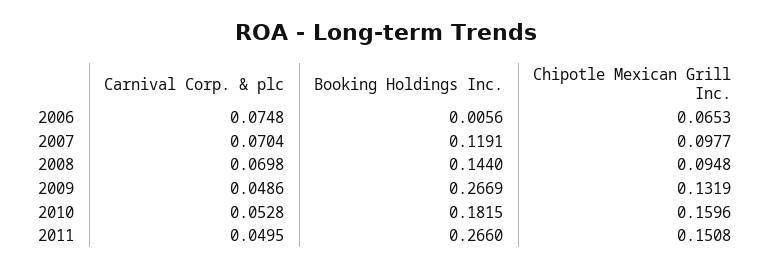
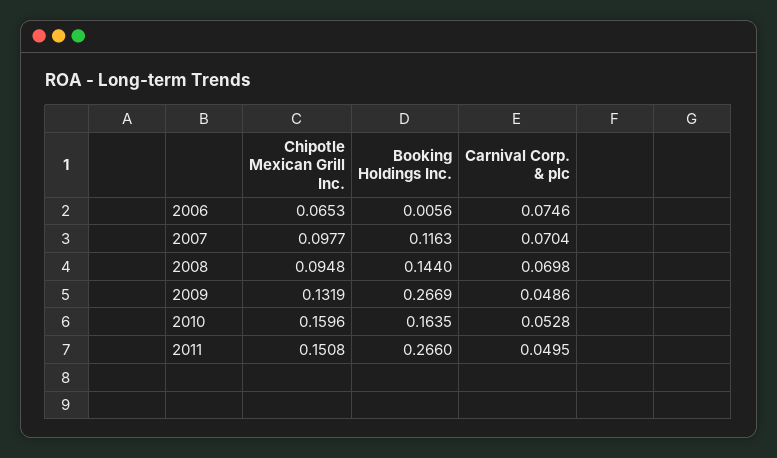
Carnival Corp. & plc, 2006: 0.0748 -> 0.0746
Booking Holdings Inc., 2007: 0.1191 -> 0.1163
Booking Holdings Inc., 2010: 0.1815 -> 0.1635

